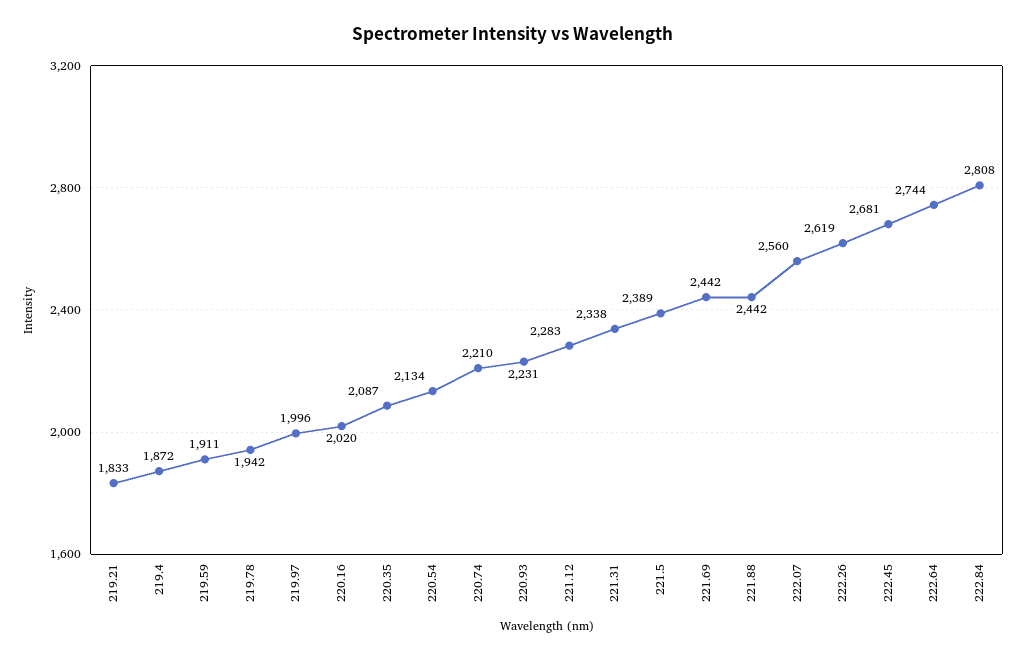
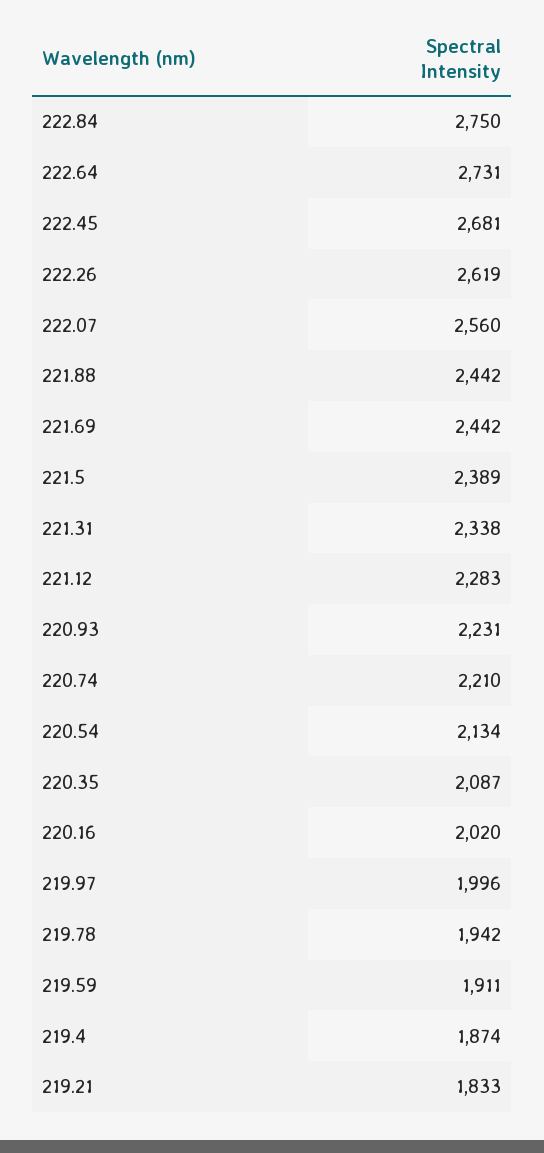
219.4: 1872 -> 1874
222.64: 2744 -> 2731
222.84: 2808 -> 2750

